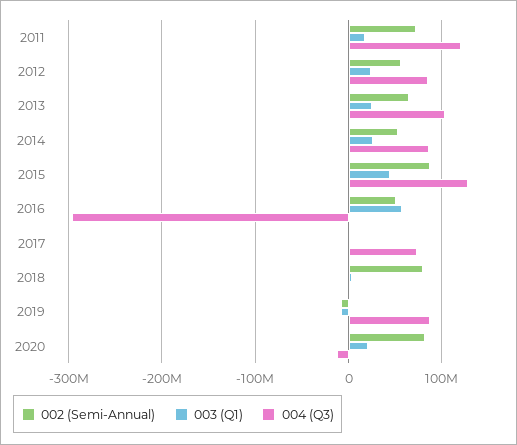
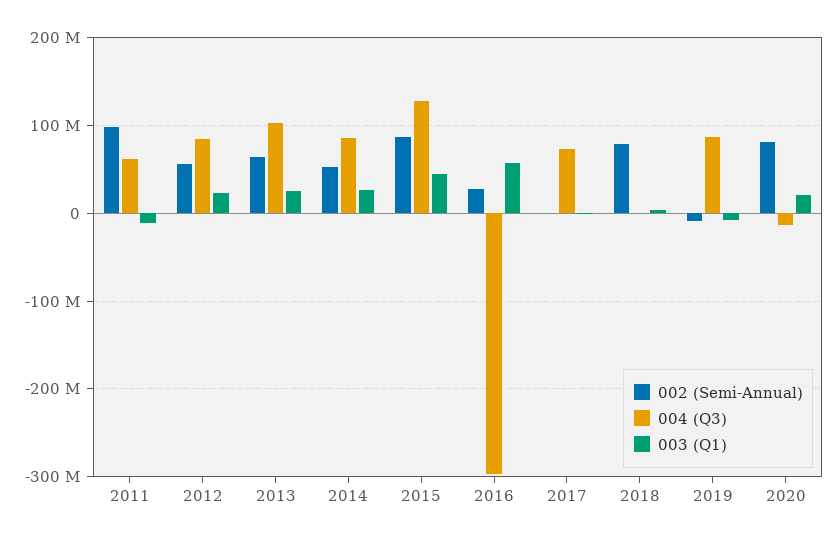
002 (Semi-Annual), 2011: 70000000 -> 100000000
003 (Q1), 2011: 20000000 -> -10000000
004 (Q3), 2011: 120000000 -> 60000000
002 (Semi-Annual), 2016: 50000000 -> 30000000

